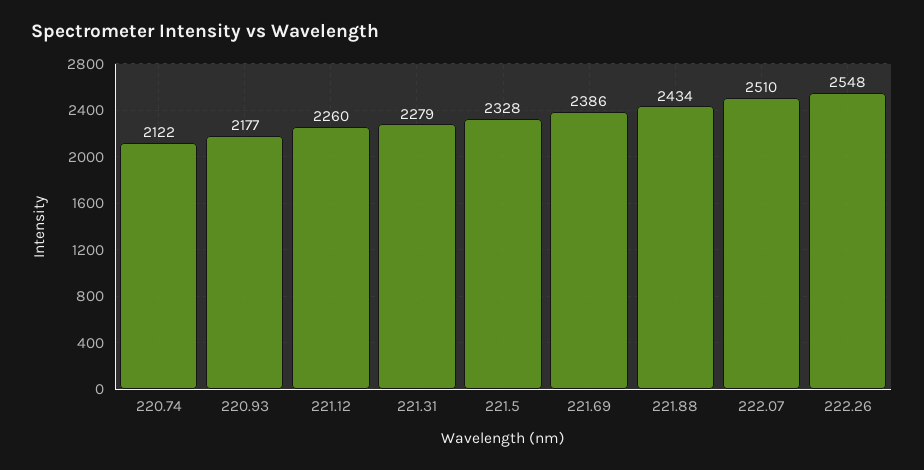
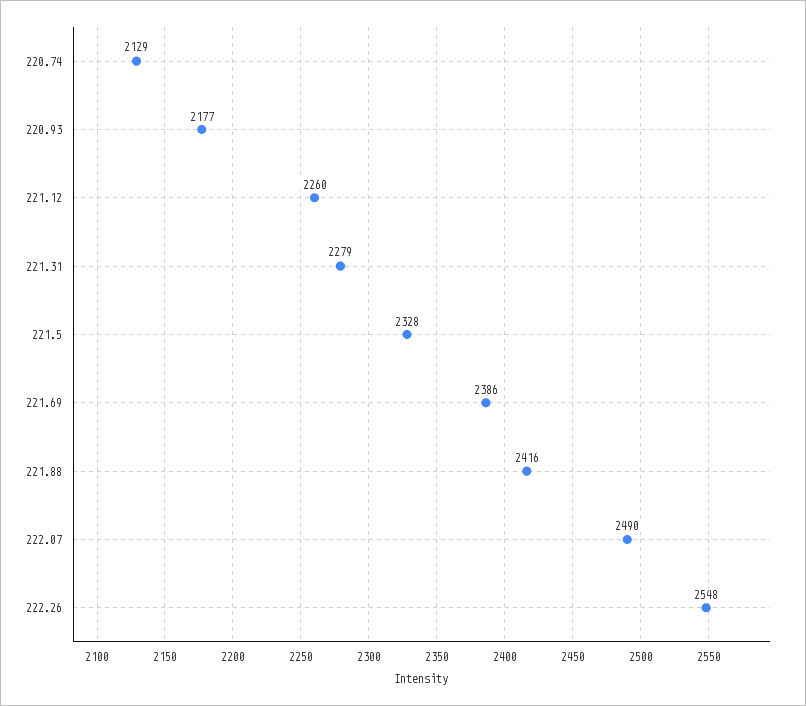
220.74: 2122 -> 2129
221.88: 2434 -> 2416
222.07: 2510 -> 2490

